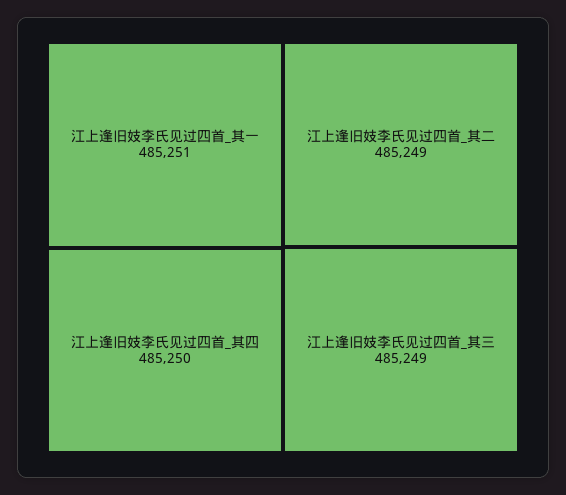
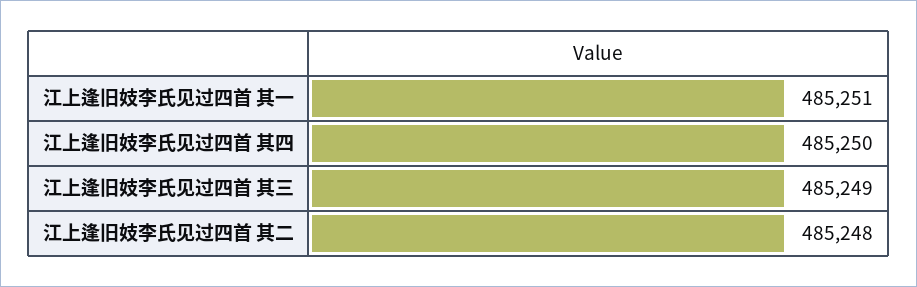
江上逢旧妓李氏见过四首_其二: 485249 -> 485248

